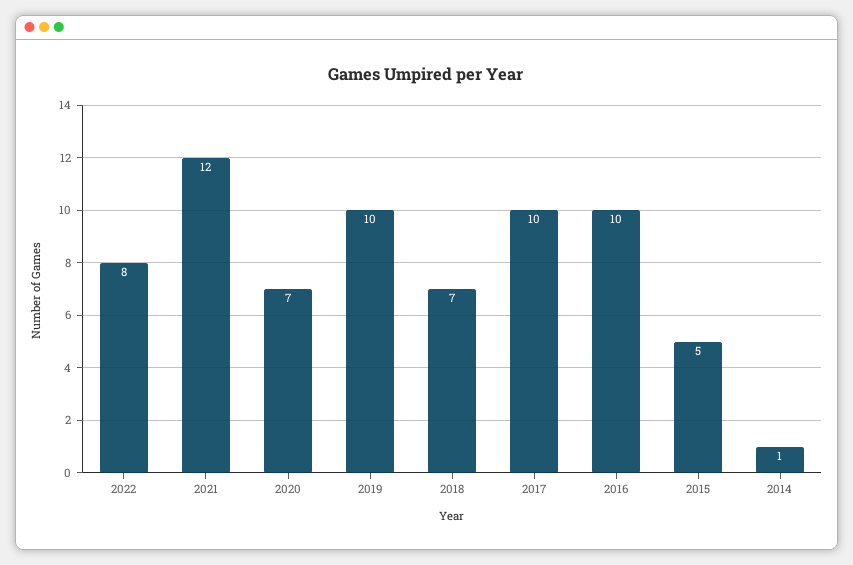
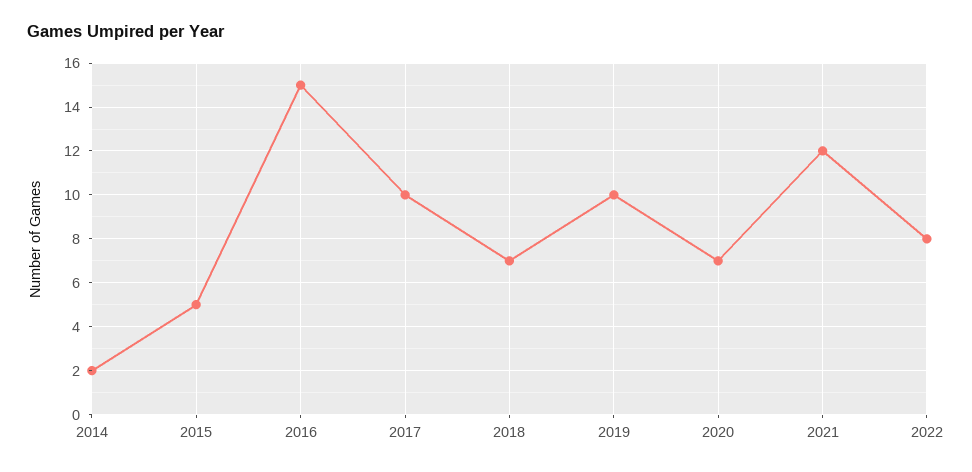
2016: 10 -> 15
2014: 1 -> 2

